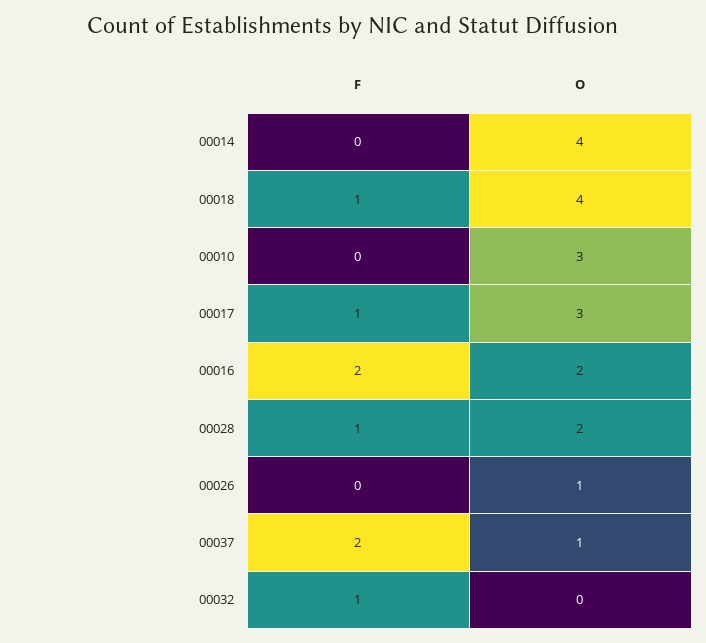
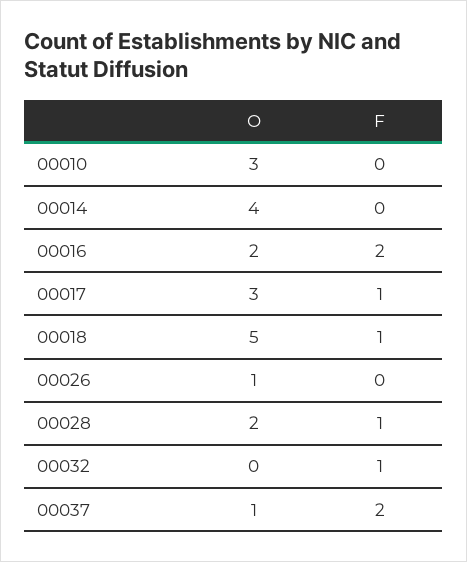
O, 00018: 4 -> 5

